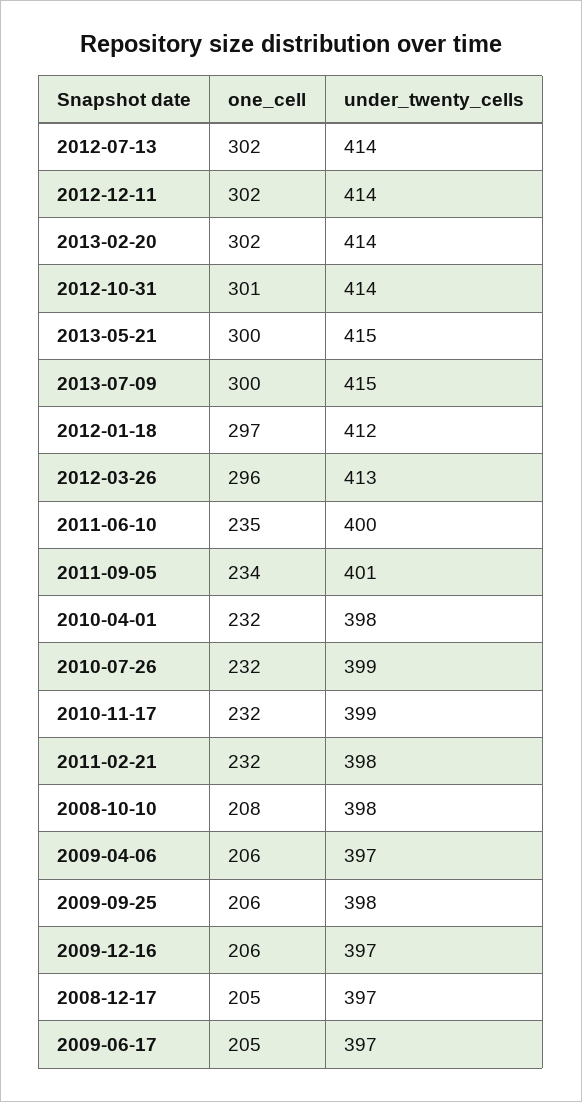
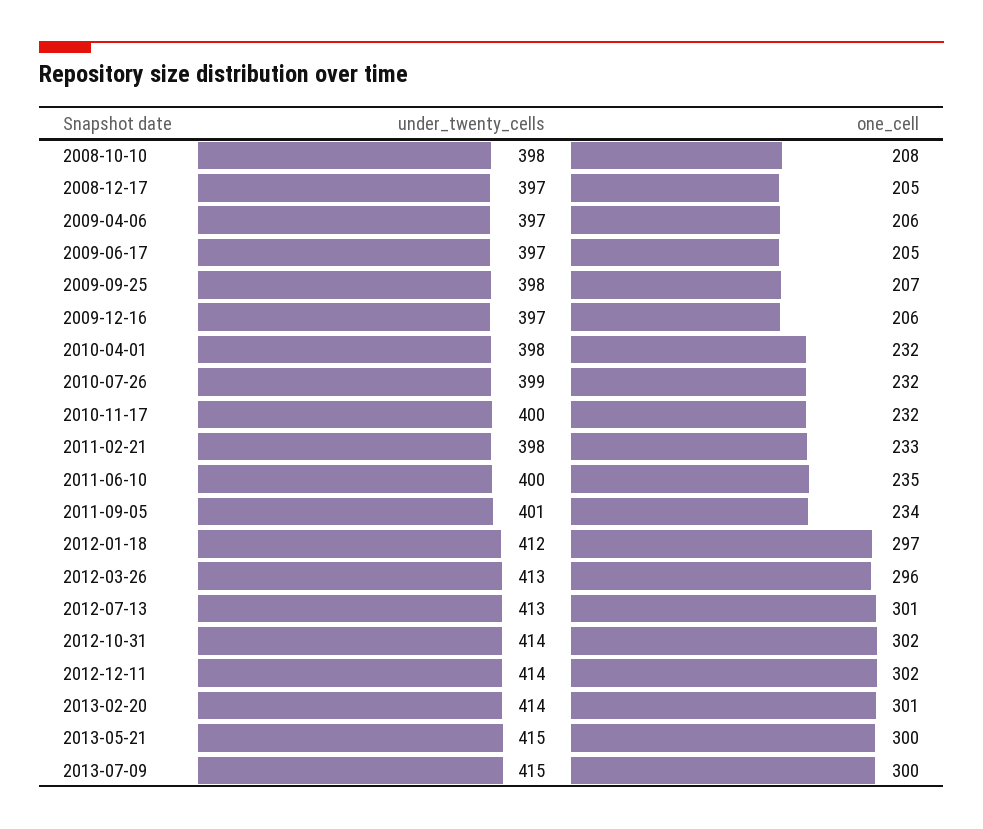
one_cell, 2012-07-13: 302 -> 301
under_twenty_cells, 2012-07-13: 414 -> 413
one_cell, 2013-02-20: 302 -> 301
one_cell, 2012-10-31: 301 -> 302
under_twenty_cells, 2010-11-17: 399 -> 400
one_cell, 2011-02-21: 232 -> 233
one_cell, 2009-09-25: 206 -> 207

